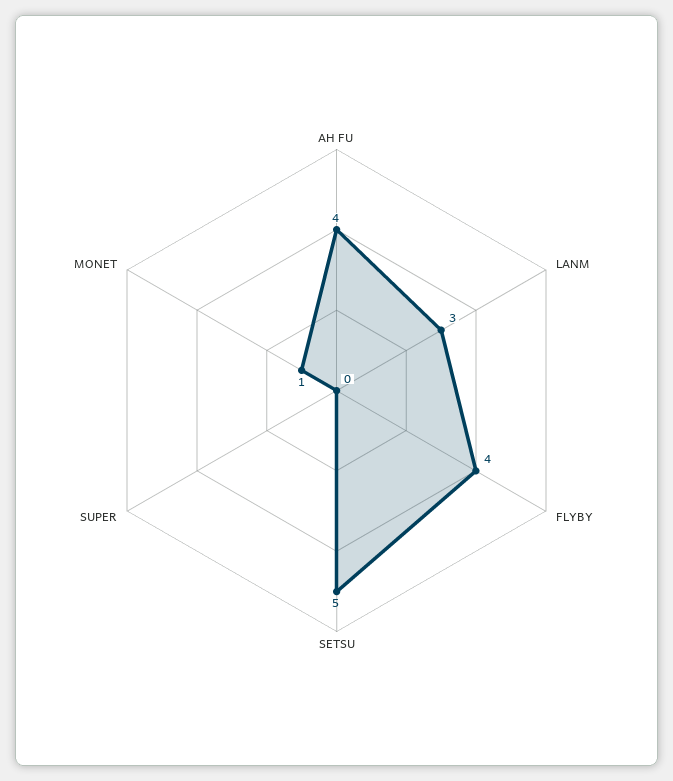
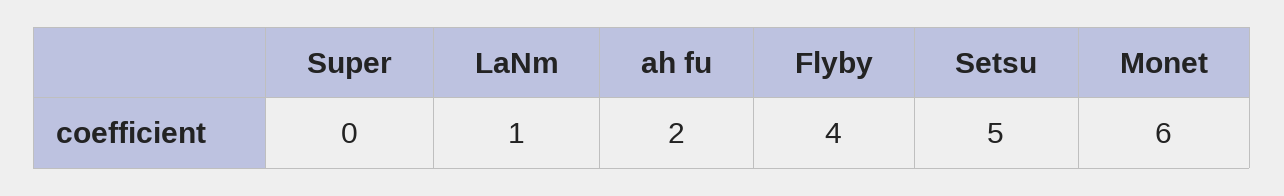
AH FU: 4 -> 2
LANM: 3 -> 1
MONET: 1 -> 6

